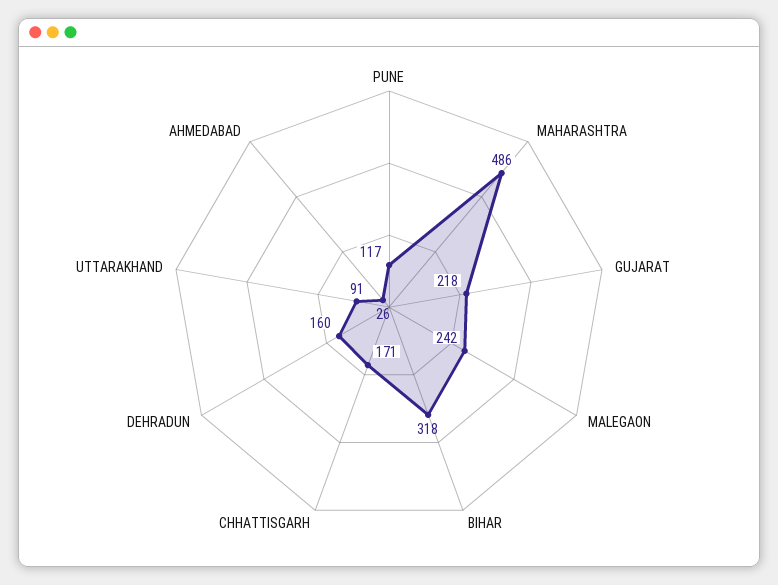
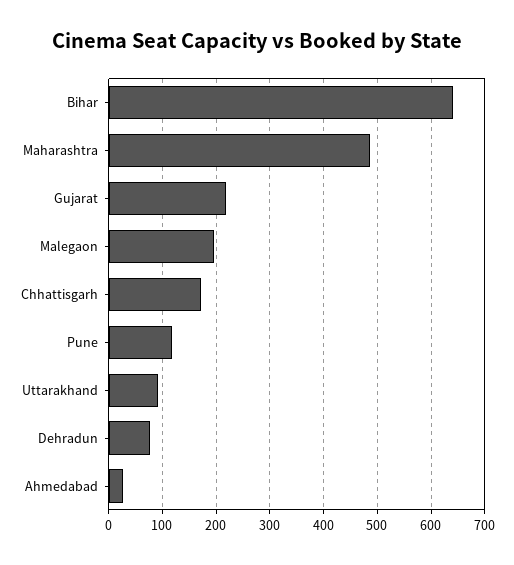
MALEGAON: 242 -> 200
BIHAR: 318 -> 640
DEHRADUN: 160 -> 80

